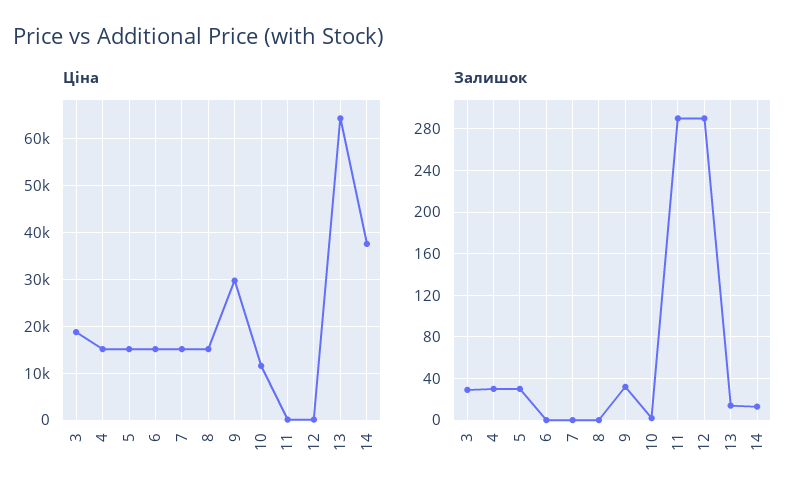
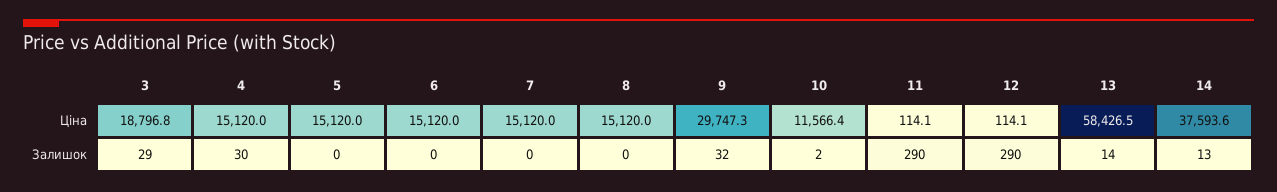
Ціна, 13: 64000 -> 58426.5
Залишок, 5: 30 -> 0

